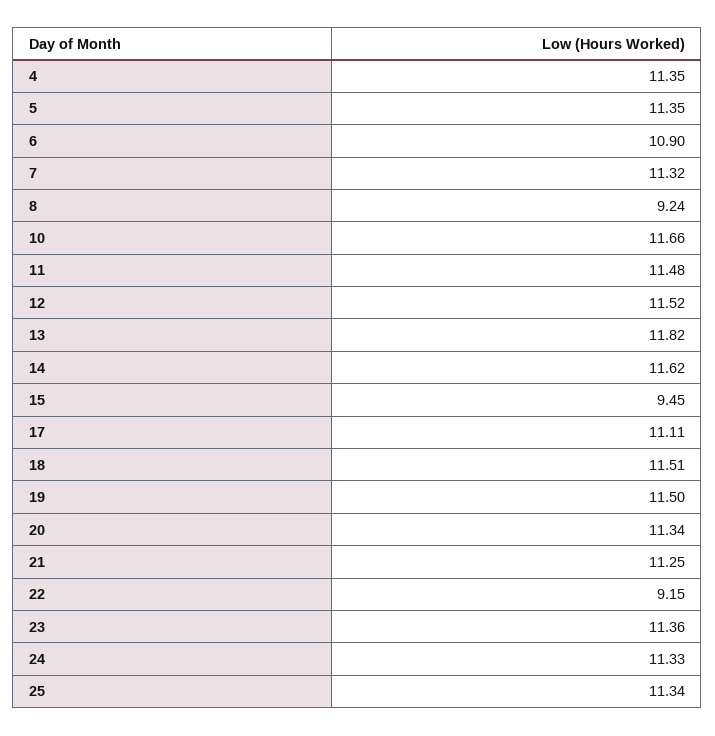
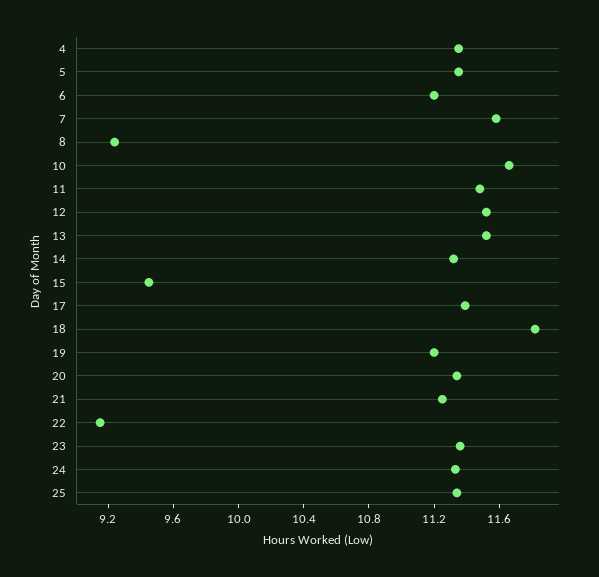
6: 10.9 -> 11.2
7: 11.32 -> 11.6
13: 11.82 -> 11.5
14: 11.62 -> 11.3
17: 11.11 -> 11.4
18: 11.51 -> 11.8
19: 11.5 -> 11.2

